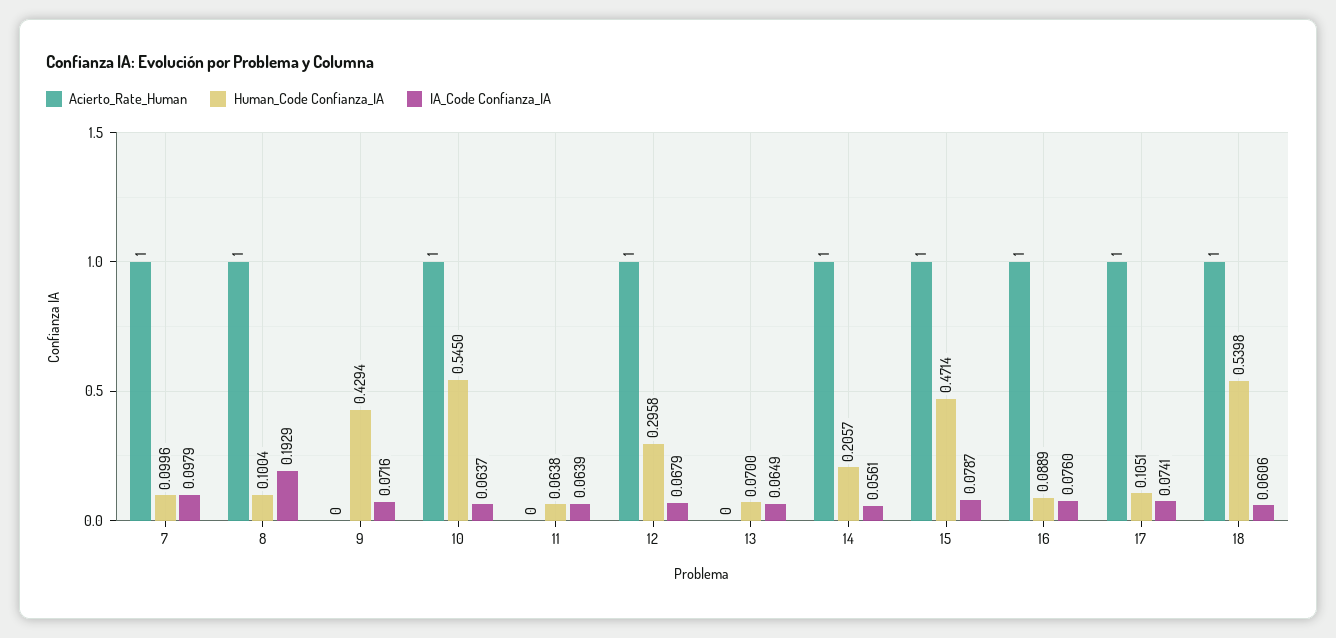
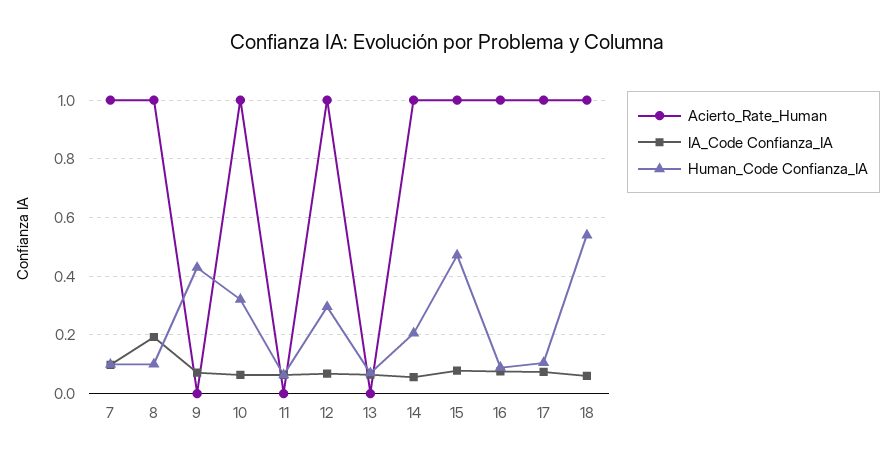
Human_Code Confianza_IA, 10: 0.545 -> 0.325

